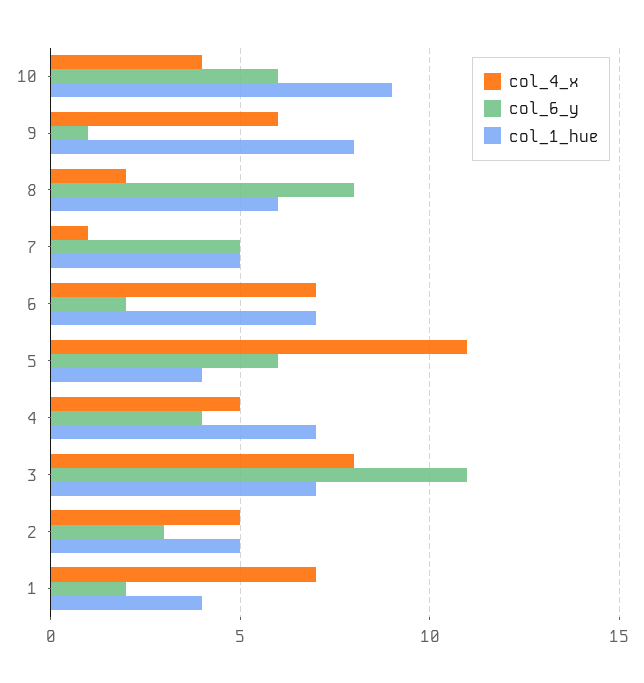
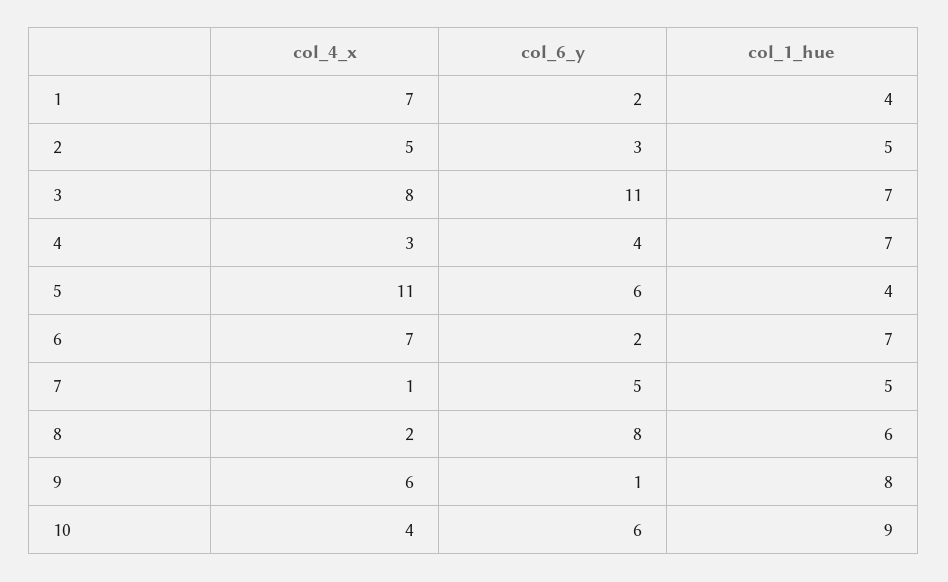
col_4_x, 4: 5 -> 3

